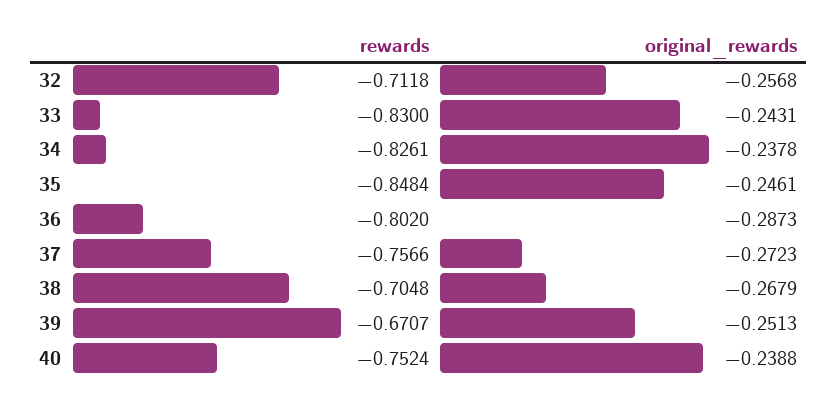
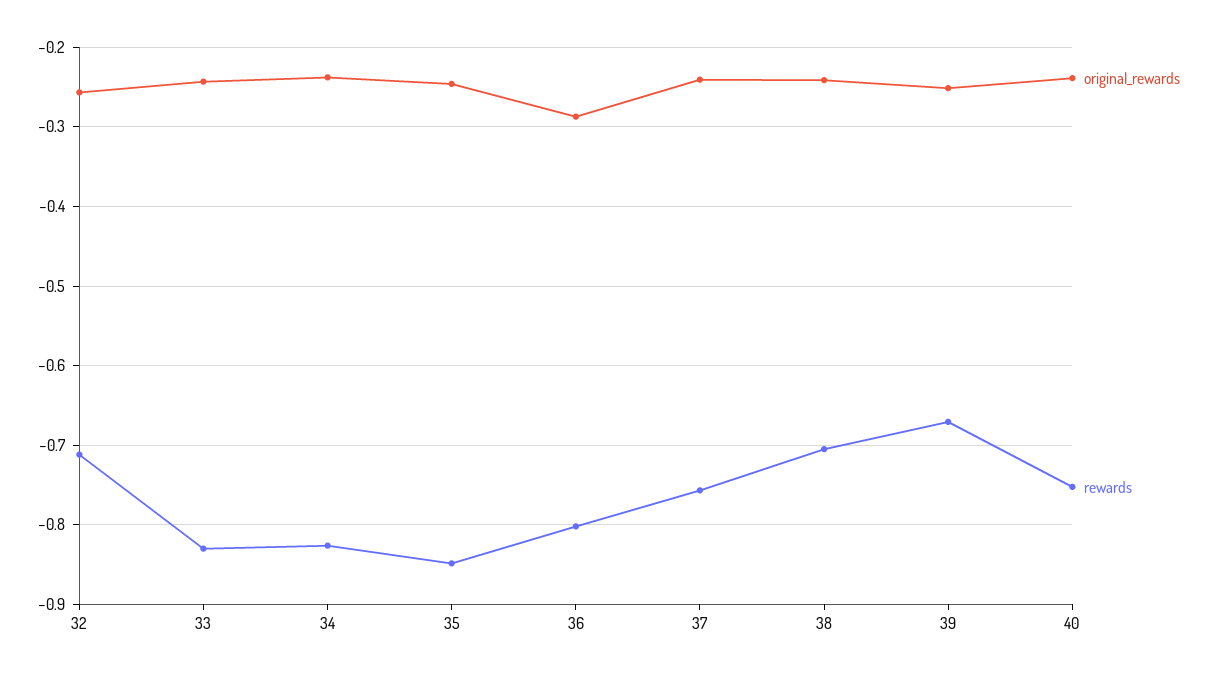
original_rewards, 37: -0.2723 -> -0.24
original_rewards, 38: -0.2679 -> -0.24

